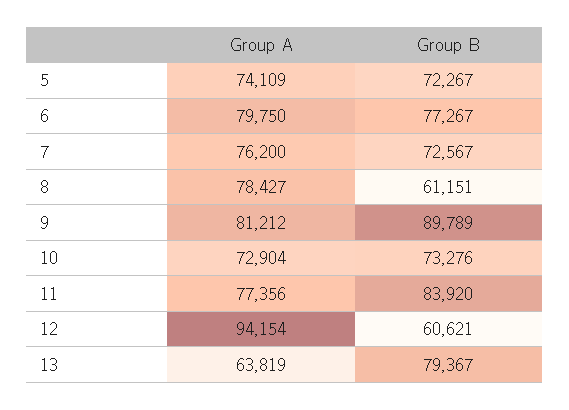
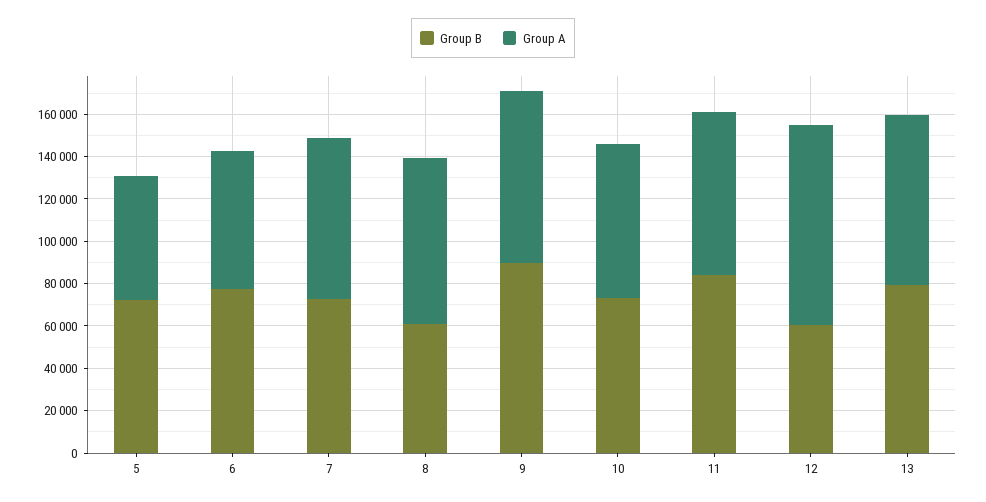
Group A, 5: 74109 -> 60000
Group A, 6: 79750 -> 65000
Group A, 13: 63819 -> 80000

